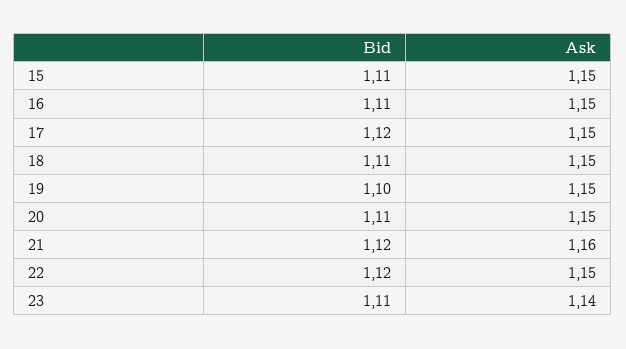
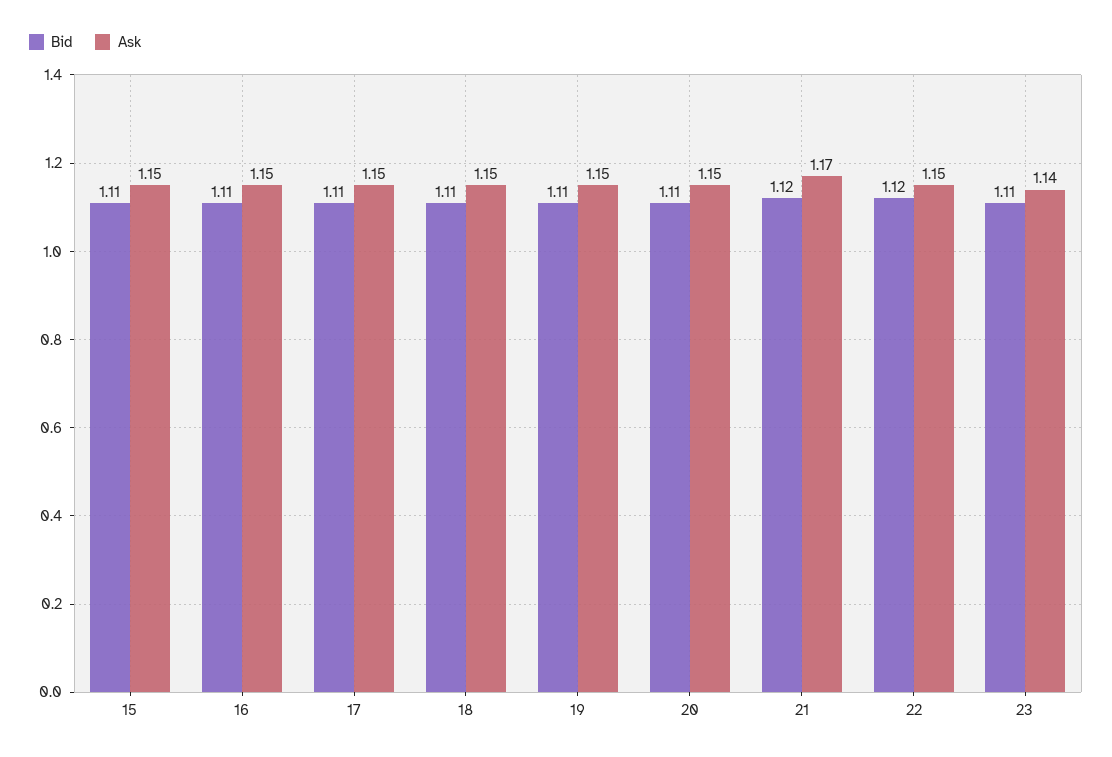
Bid, 17: 1.12 -> 1.11
Bid, 19: 1.1 -> 1.11
Ask, 21: 1.16 -> 1.17

